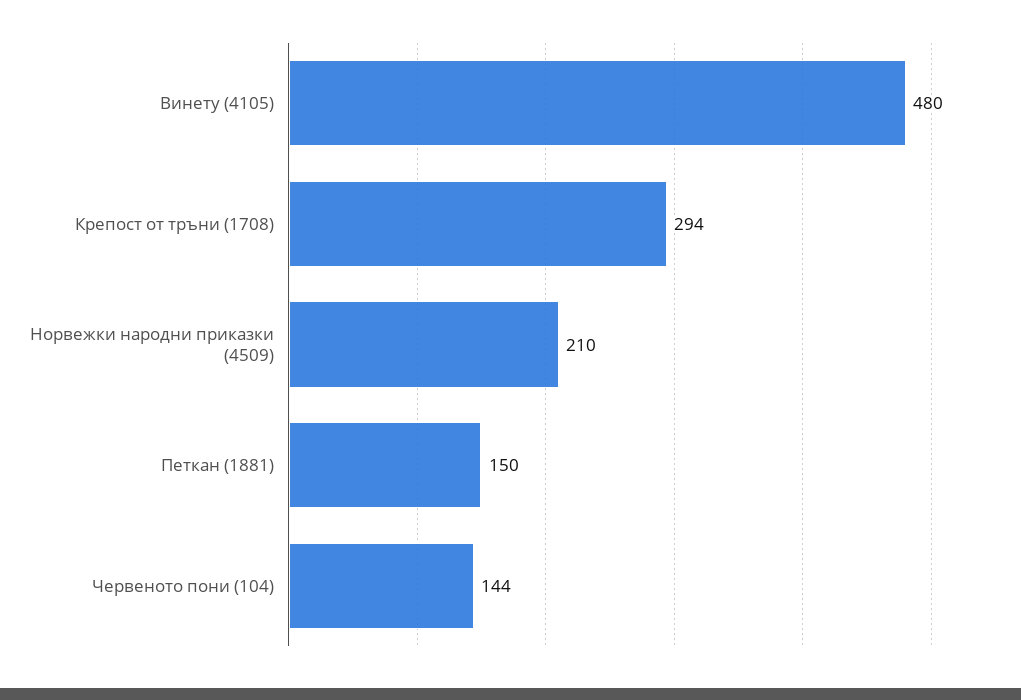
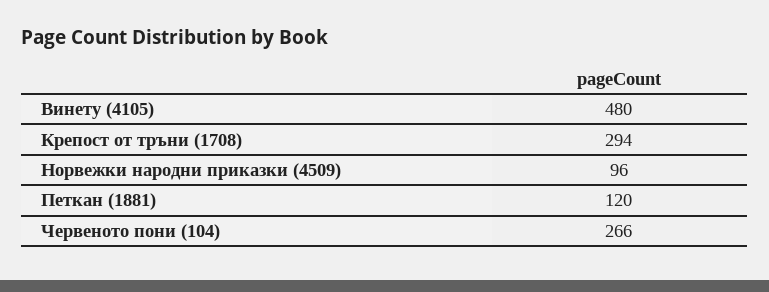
Норвежки народни приказки (4509): 210 -> 96
Петкан (1881): 150 -> 120
Червеното пони (104): 144 -> 266

